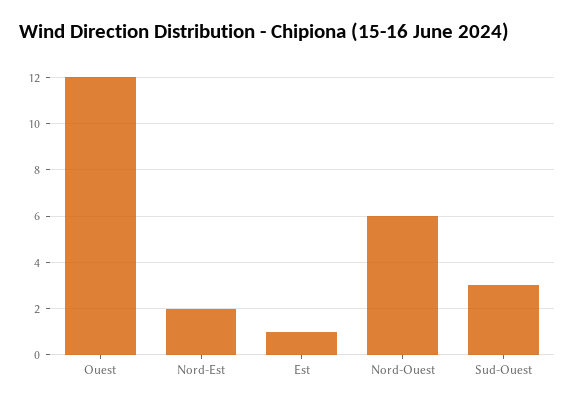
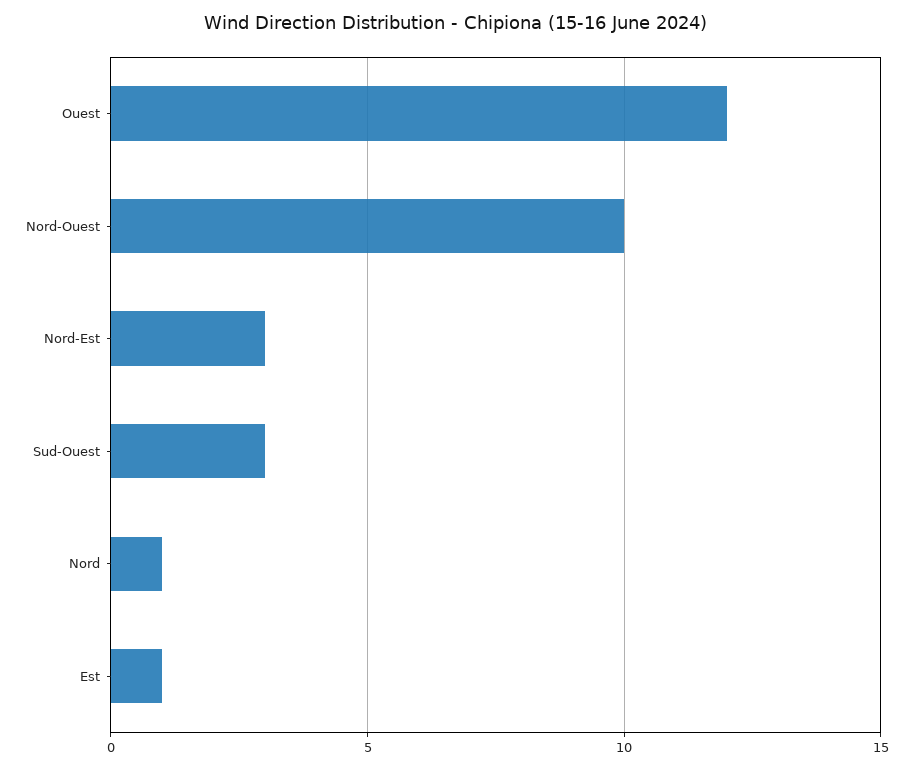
Nord-Est: 2 -> 3
Nord-Ouest: 6 -> 10
Nord: none -> 1

